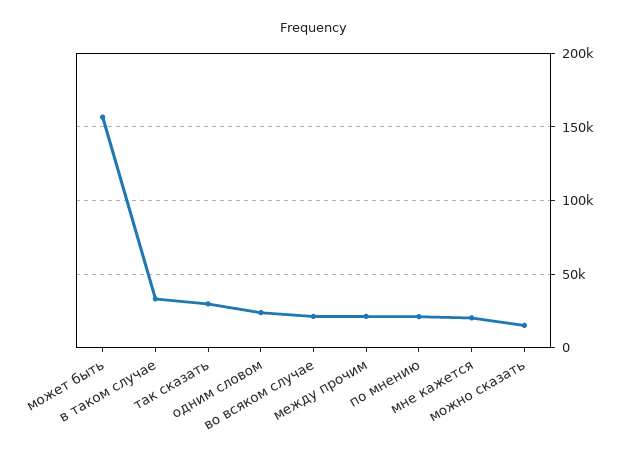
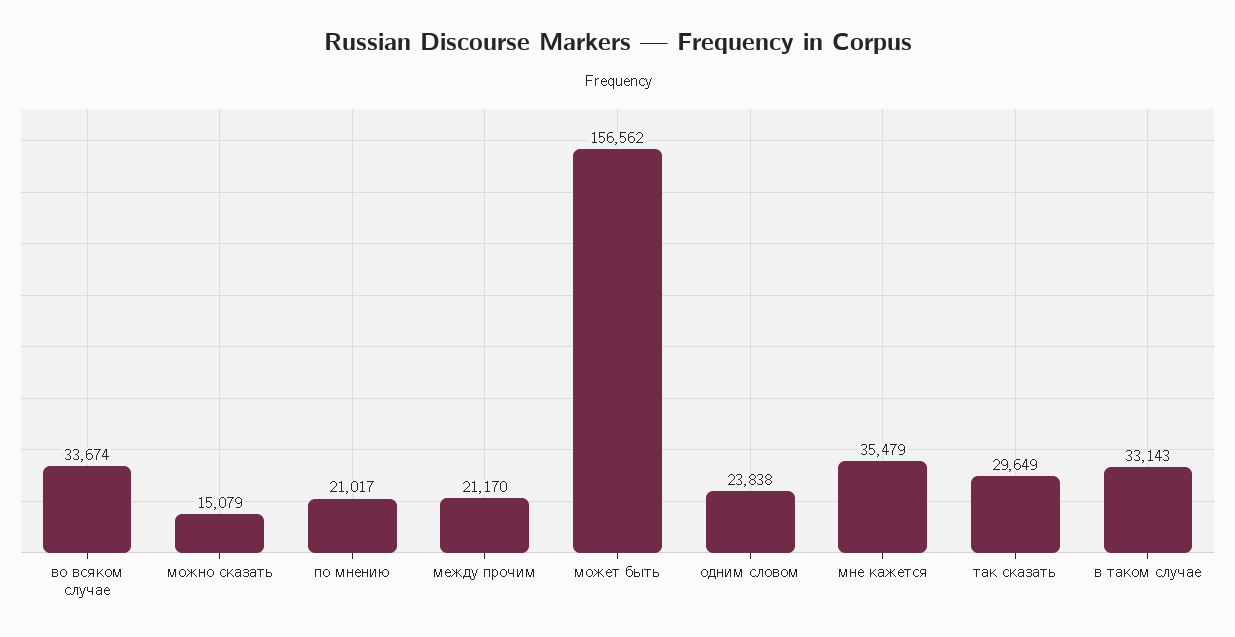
во всяком случае: 20000 -> 33674
мне кажется: 20000 -> 35479

